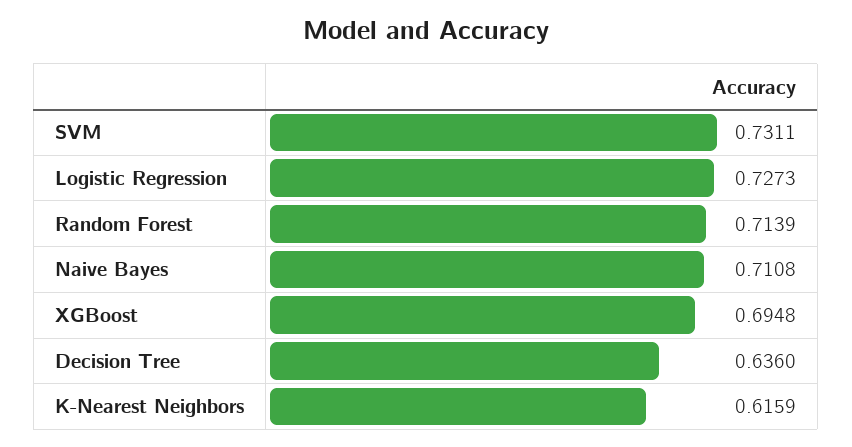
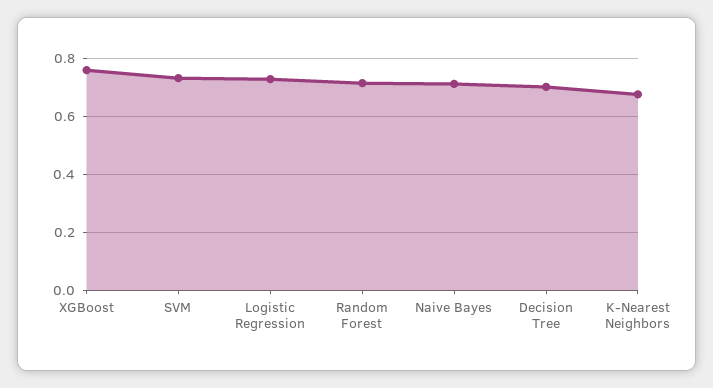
XGBoost: 0.6948 -> 0.75
Decision Tree: 0.636 -> 0.7
K-Nearest Neighbors: 0.6159 -> 0.675

